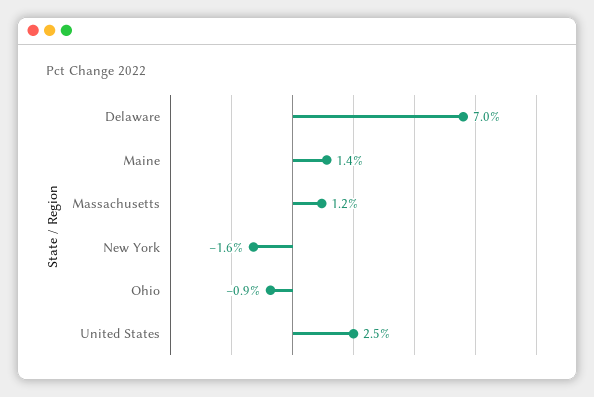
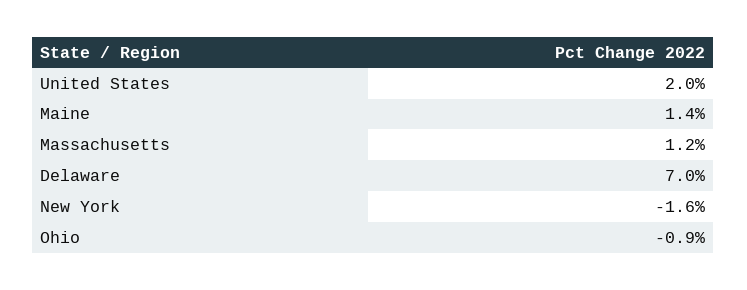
United States: 2.5 -> 2

